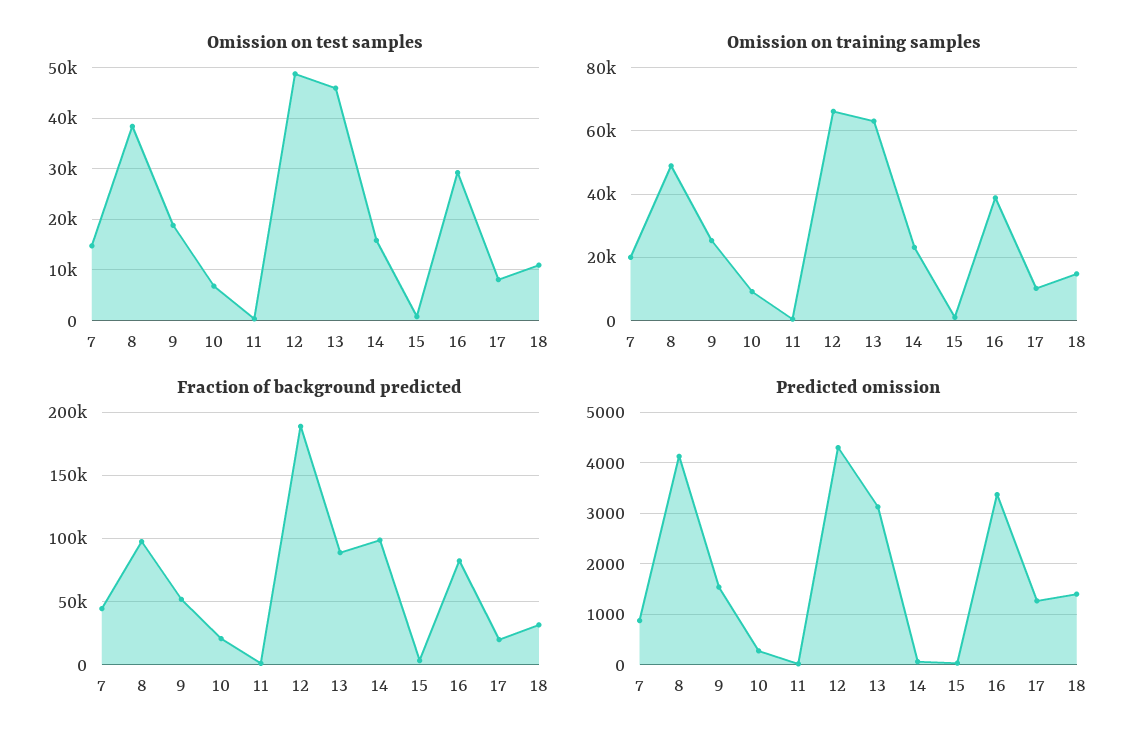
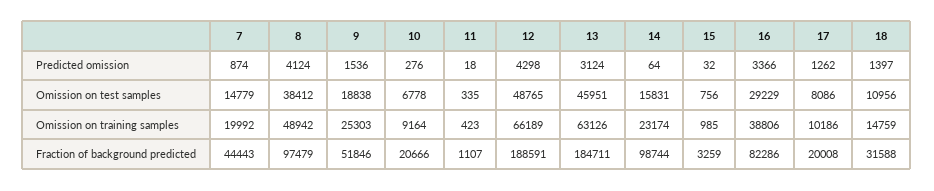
Fraction of background predicted, 13: 90000 -> 184711

